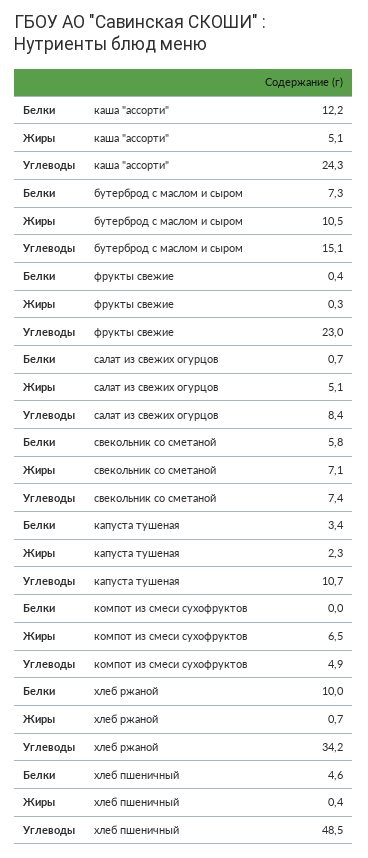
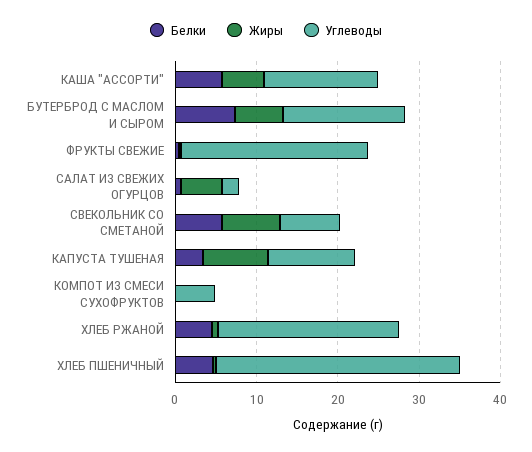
Белки, каша "ассорти": 12.2 -> 6
Углеводы, каша "ассорти": 24.3 -> 14
Жиры, бутерброд с маслом и сыром: 10.5 -> 6
Углеводы, салат из свежих огурцов: 8.4 -> 2
Жиры, капуста тушеная: 2.3 -> 8
Жиры, компот из смеси сухофруктов: 6.5 -> 0
Белки, хлеб ржаной: 10 -> 4
Углеводы, хлеб ржаной: 34.2 -> 22
Углеводы, хлеб пшеничный: 48.5 -> 30

